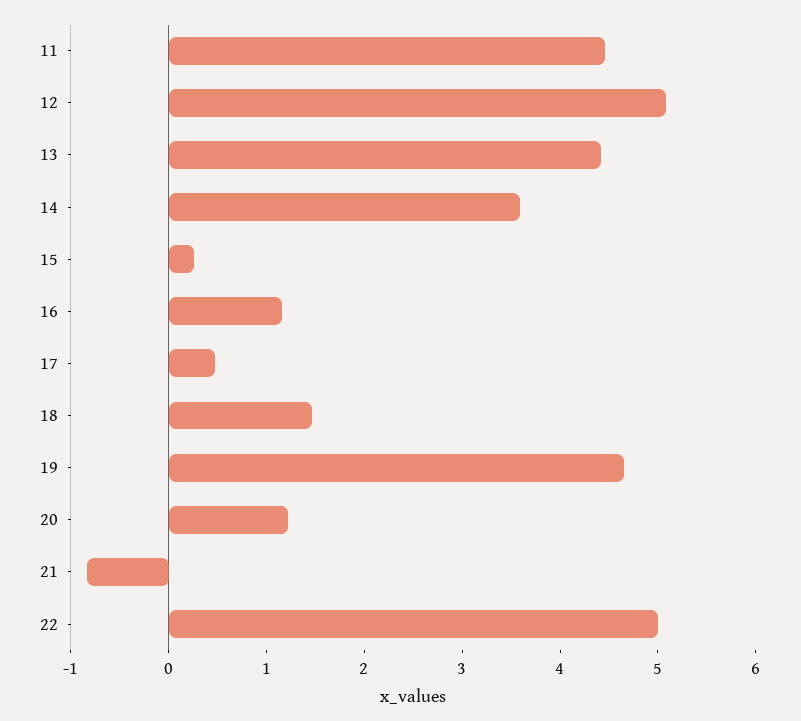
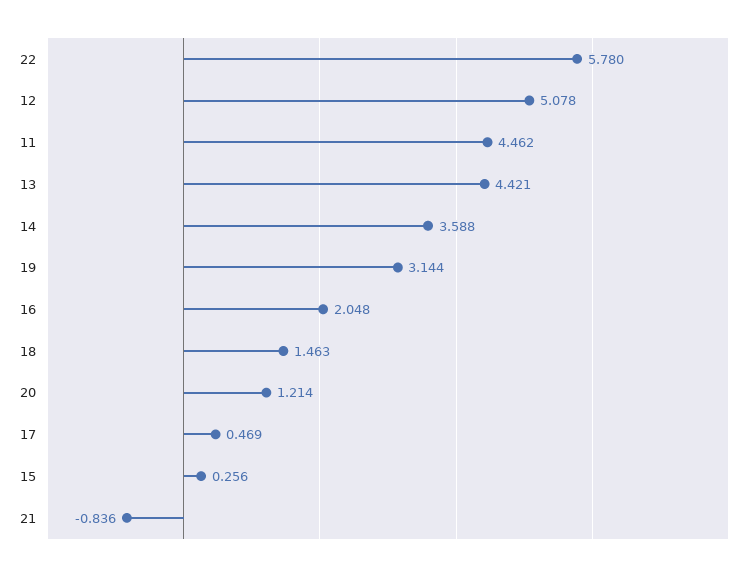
16: 1.2 -> 2.048
19: 4.6 -> 3.144
22: 5 -> 5.78

